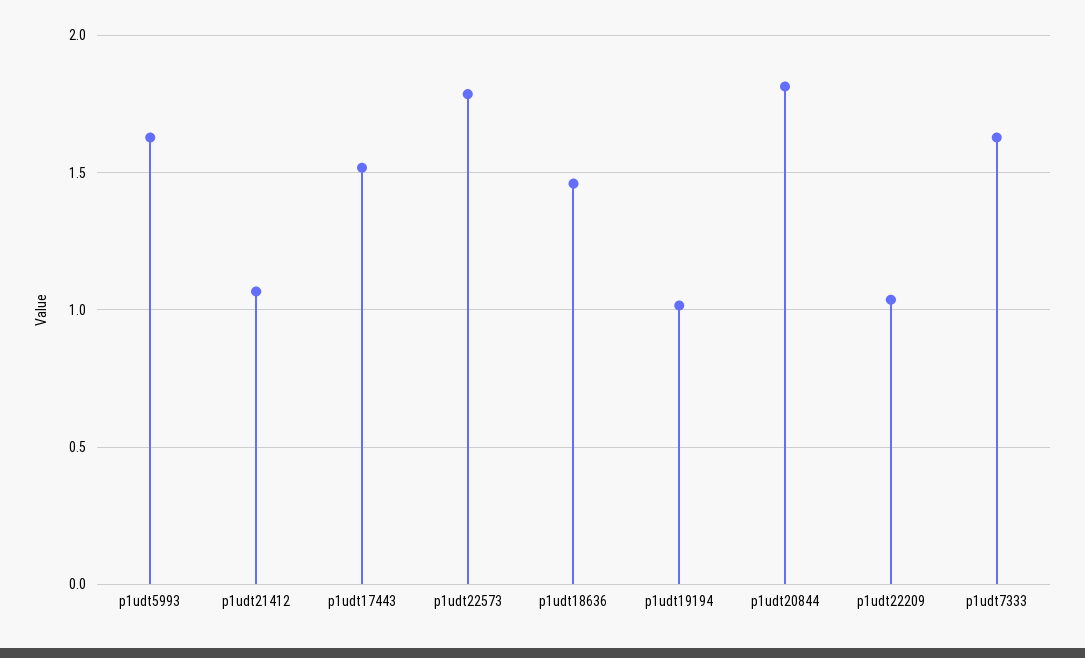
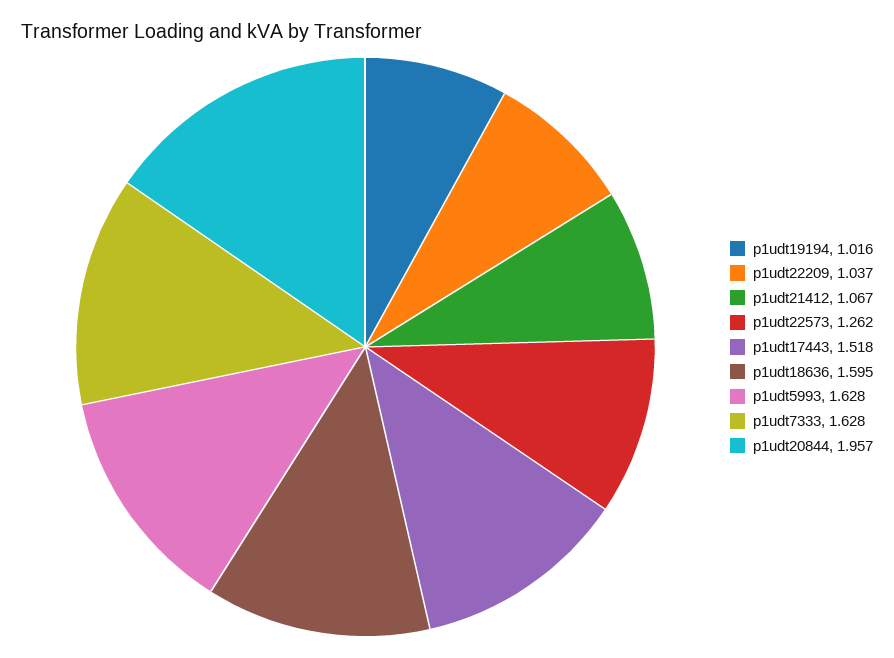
p1udt22573: 1.8 -> 1.262
p1udt18636: 1.45 -> 1.595
p1udt20844: 1.8 -> 1.957

